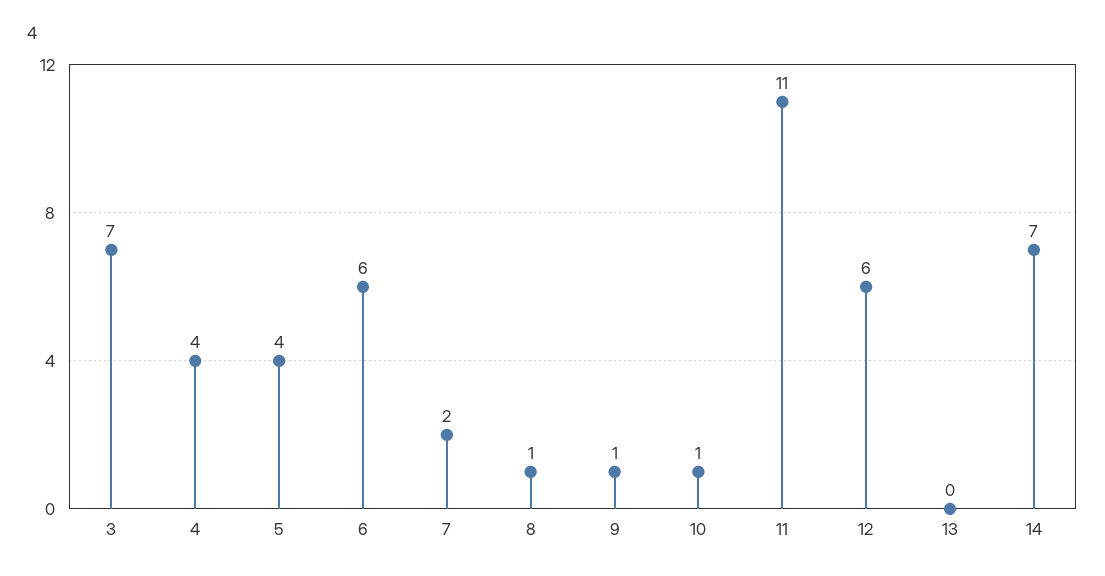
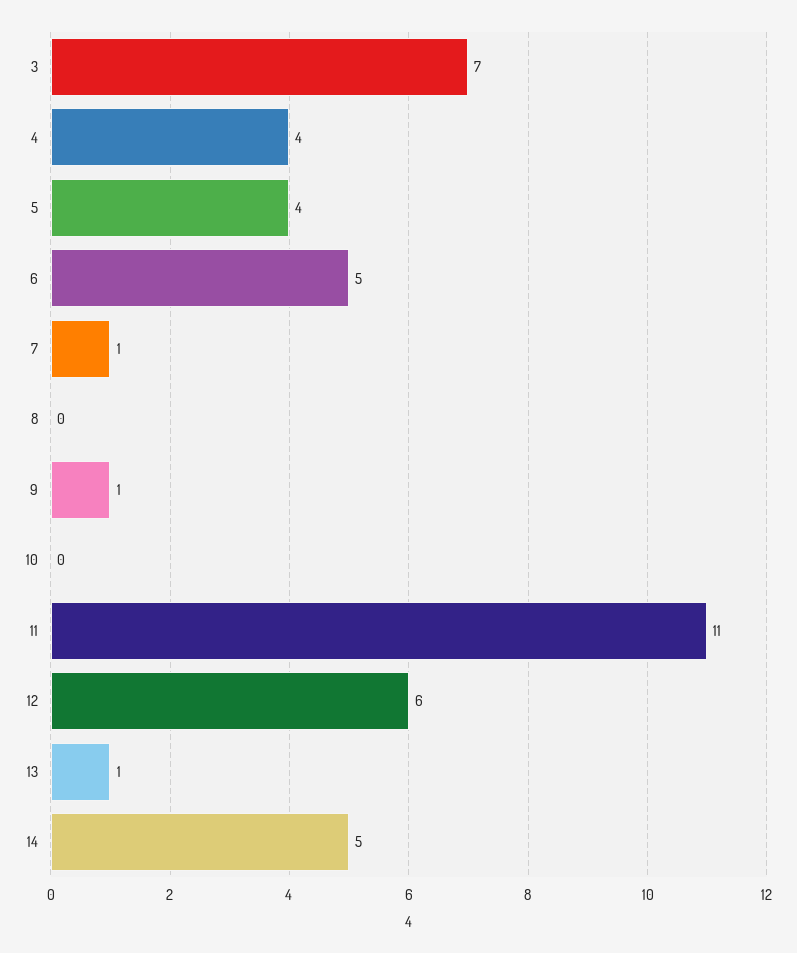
6: 6 -> 5
7: 2 -> 1
8: 1 -> 0
10: 1 -> 0
13: 0 -> 1
14: 7 -> 5

